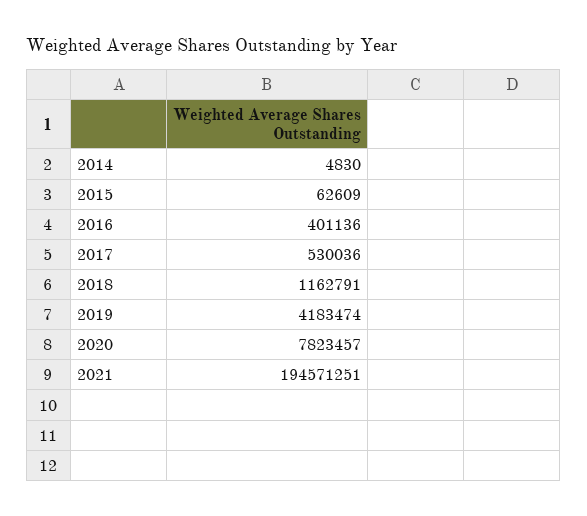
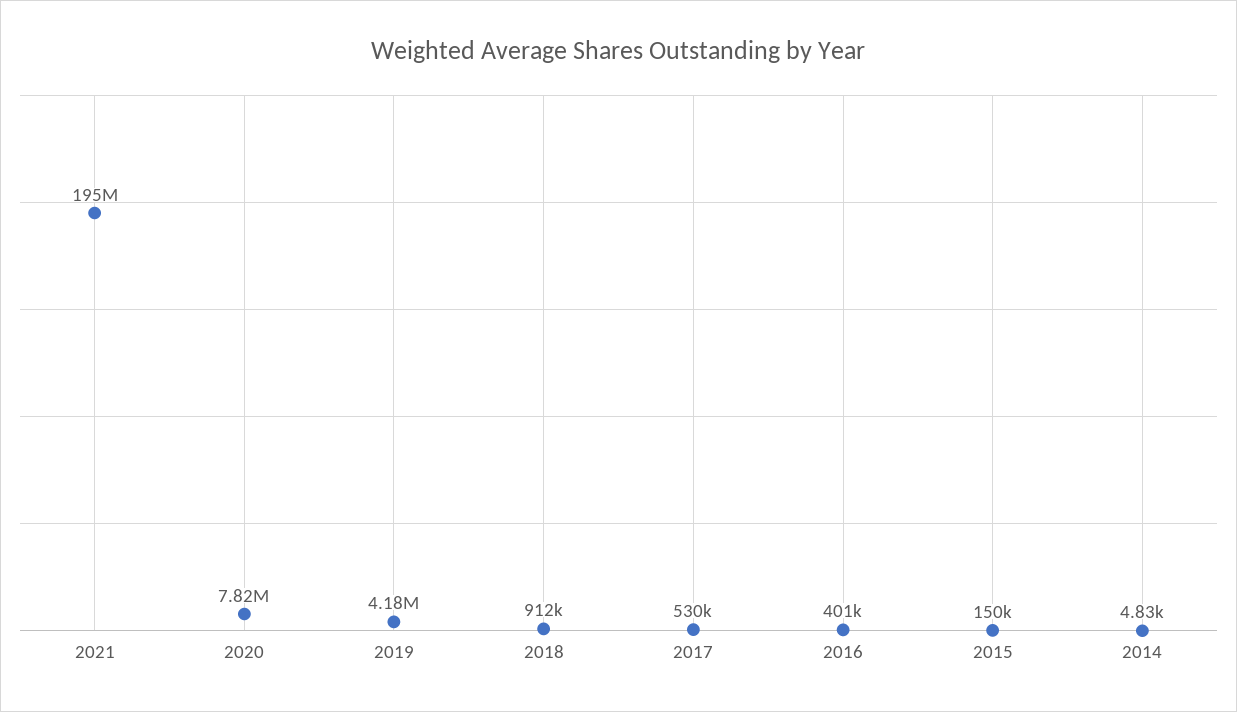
2015: 62609 -> 150000
2018: 1162791 -> 912000

